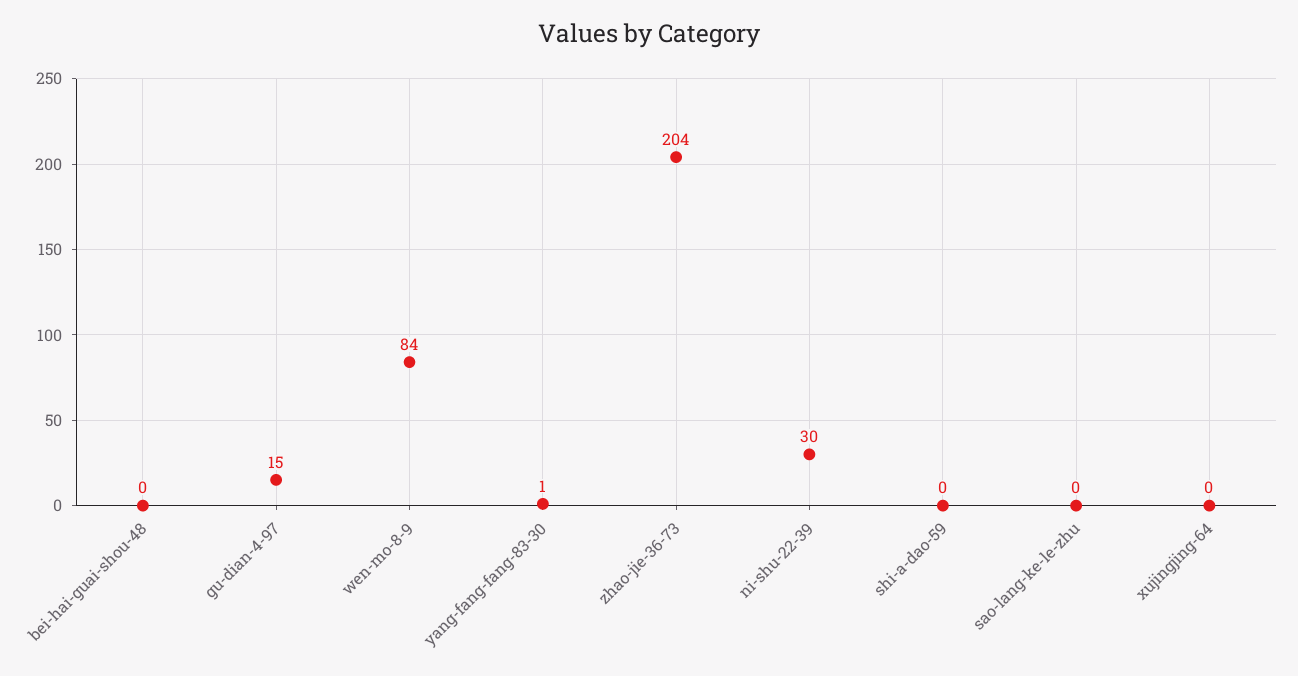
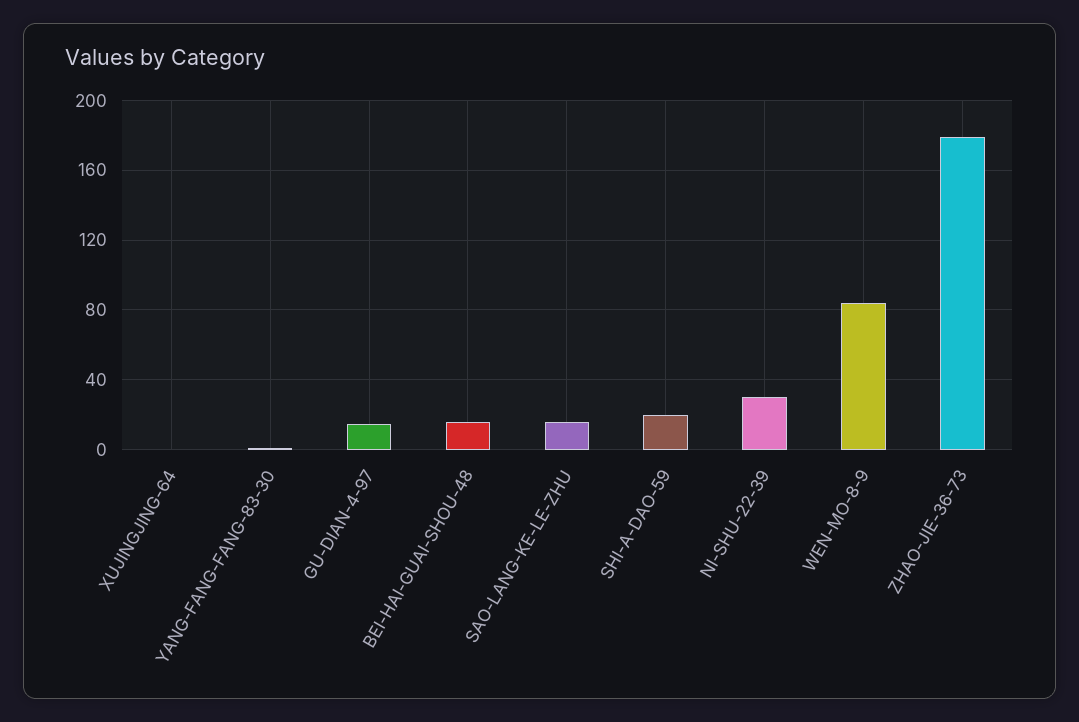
bei-hai-guai-shou-48: 0 -> 15
zhao-jie-36-73: 204 -> 180
shi-a-dao-59: 0 -> 20
sao-lang-ke-le-zhu: 0 -> 15

